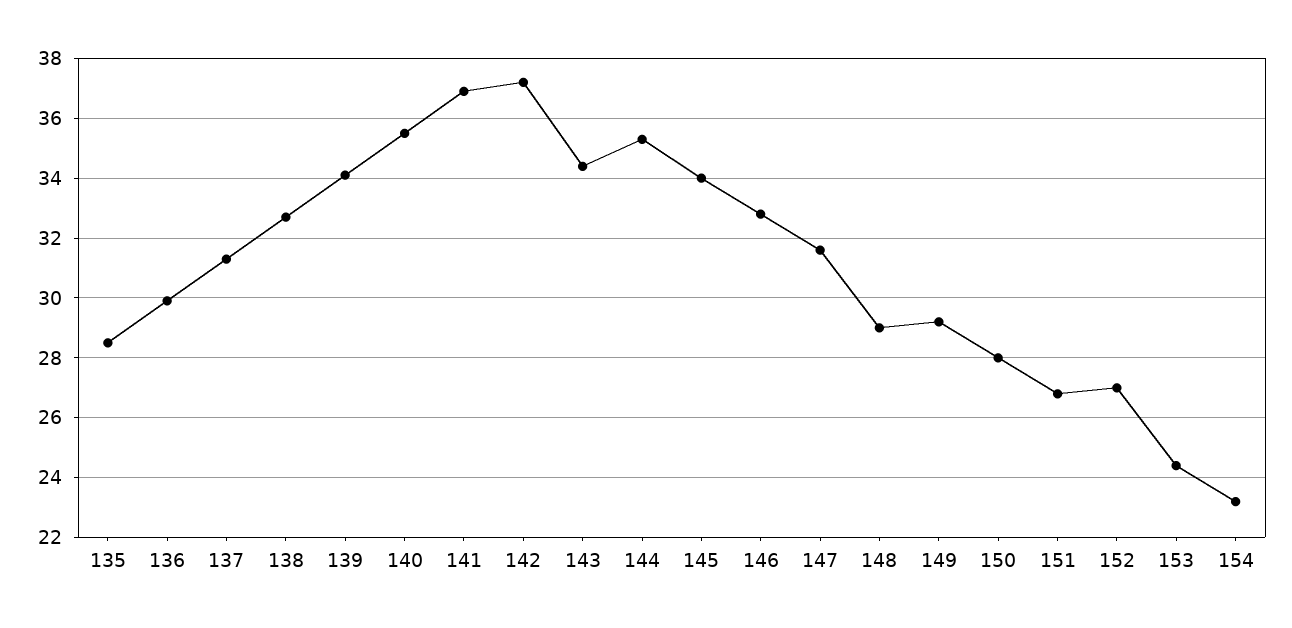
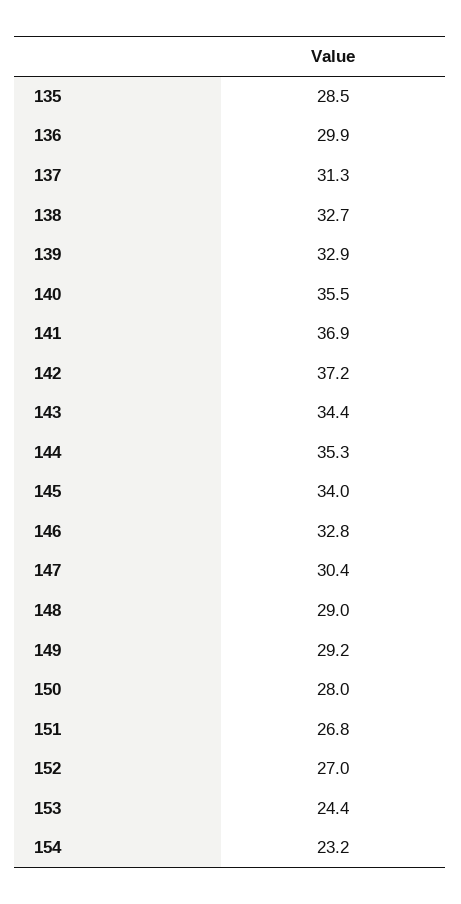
139: 34 -> 32.9
147: 31.5 -> 30.4

